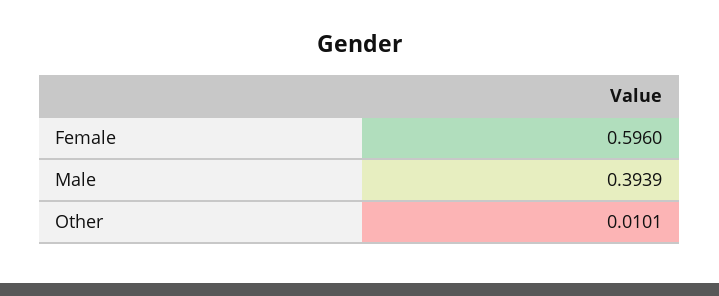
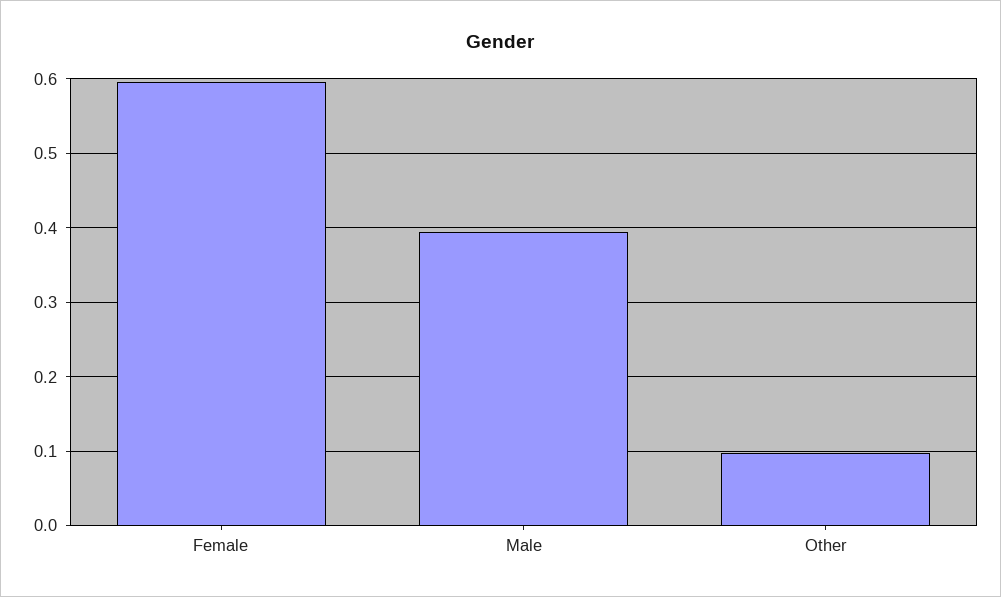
Other: 0.0101 -> 0.1

